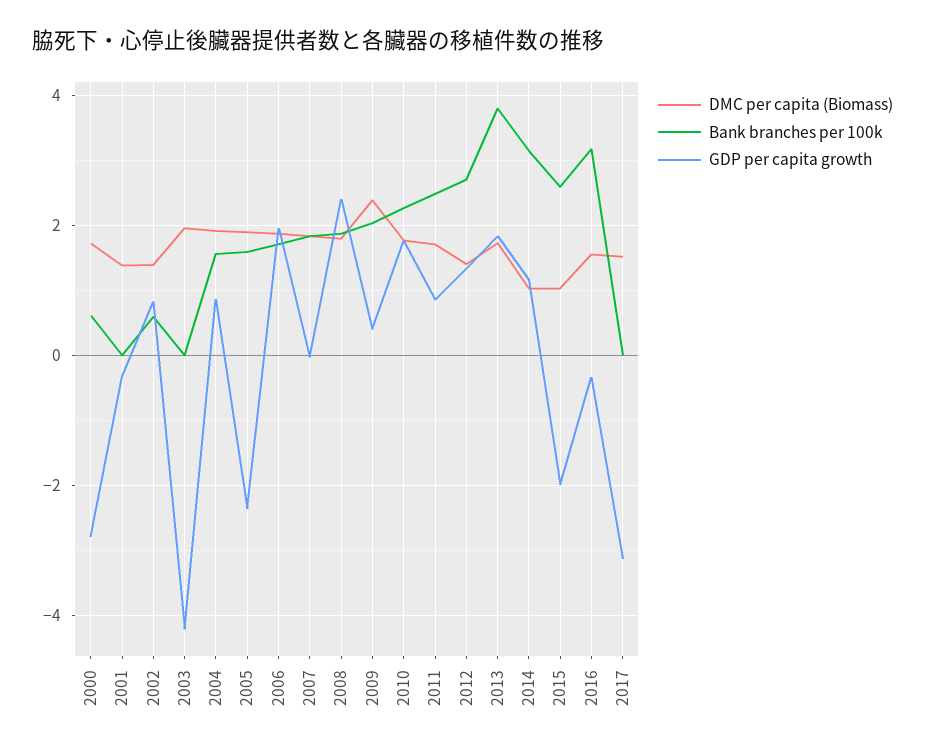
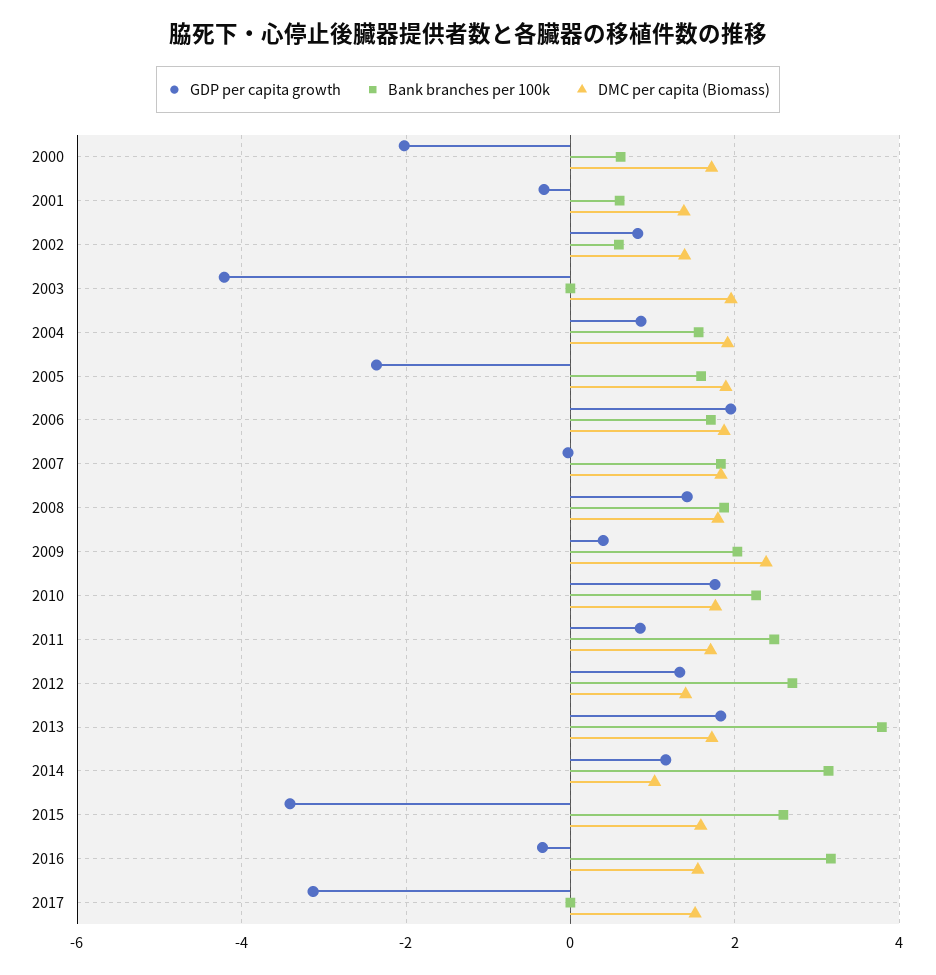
GDP per capita growth, 2000: -2.8 -> -2
Bank branches per 100k, 2001: 0 -> 0.6
GDP per capita growth, 2008: 2.4 -> 1.4
DMC per capita (Biomass), 2015: 1 -> 1.6
GDP per capita growth, 2015: -2 -> -3.4

